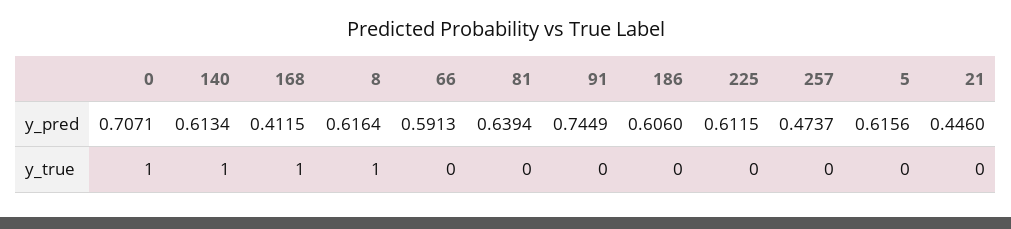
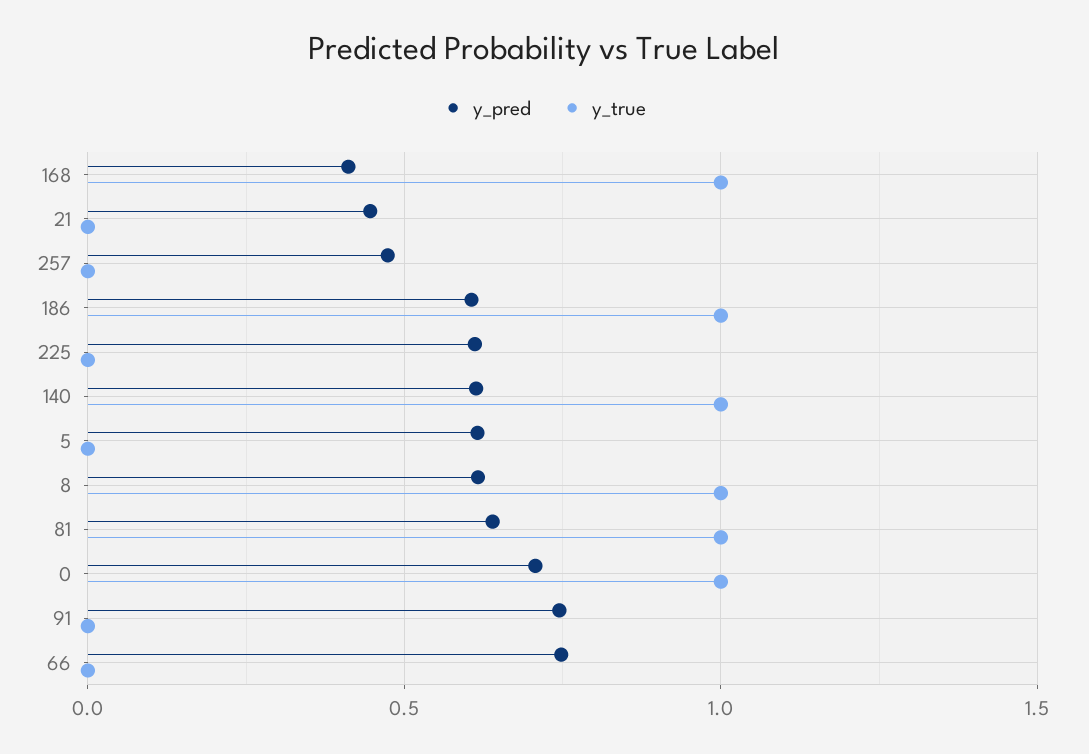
y_pred, 66: 0.5913 -> 0.75
y_true, 81: 0 -> 1
y_true, 186: 0 -> 1

